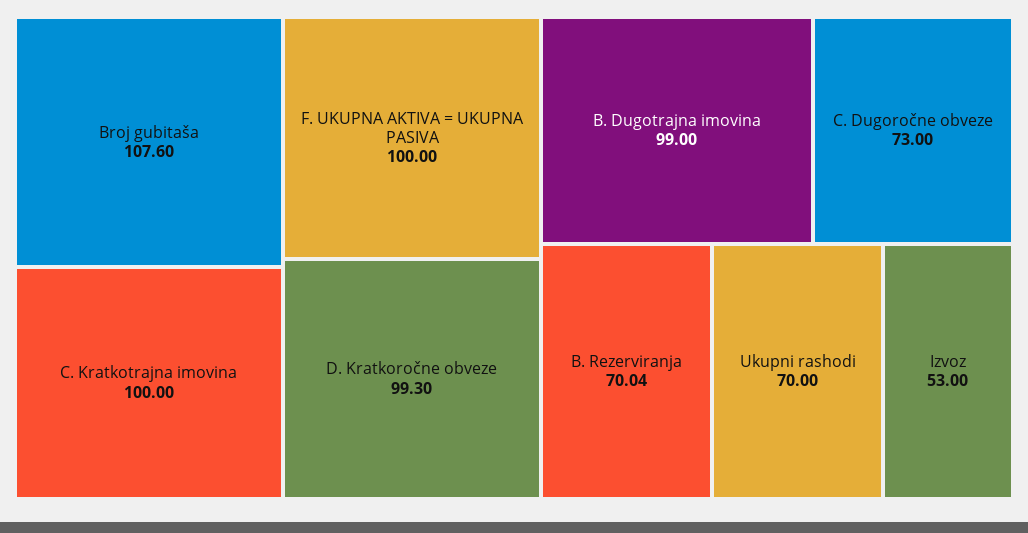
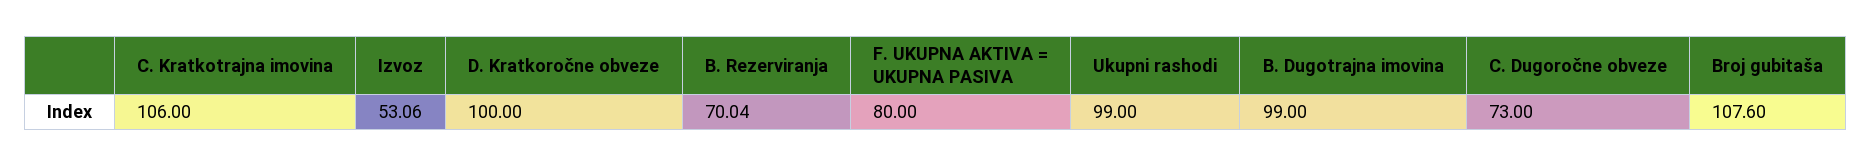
C. Kratkotrajna imovina: 100 -> 106
F. UKUPNA AKTIVA = UKUPNA PASIVA: 100 -> 80
D. Kratkoročne obveze: 99.3 -> 100
Ukupni rashodi: 70 -> 99
Izvoz: 53 -> 53.06

